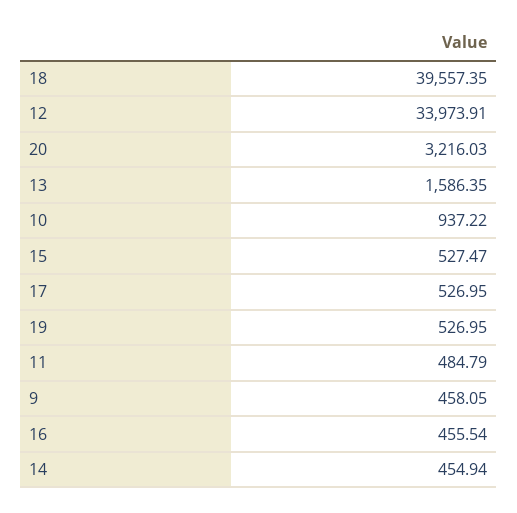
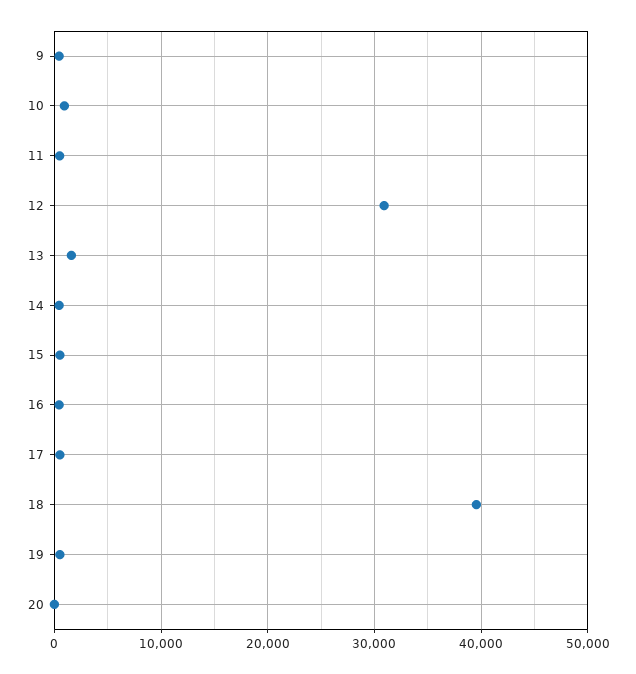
12: 33973.91 -> 31000
20: 3216.03 -> 0

